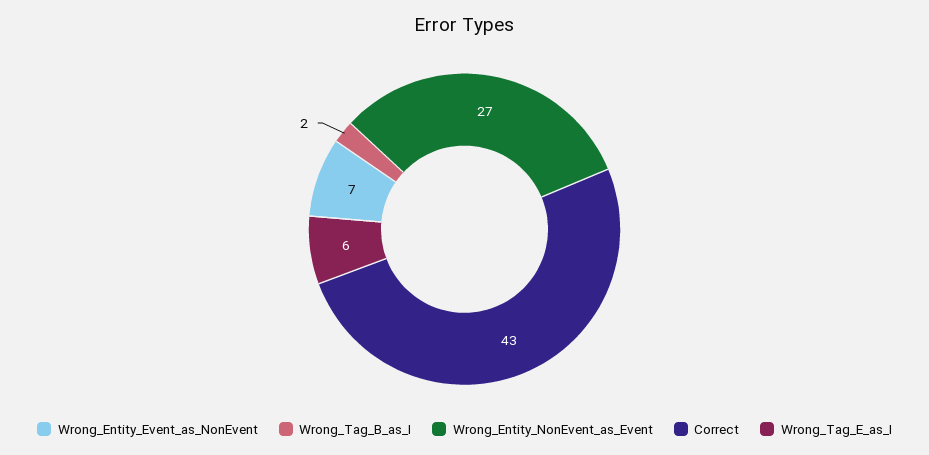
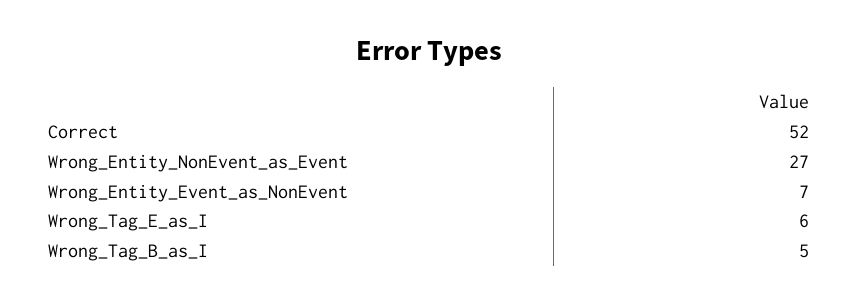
Wrong_Tag_B_as_I: 2 -> 5
Correct: 43 -> 52

